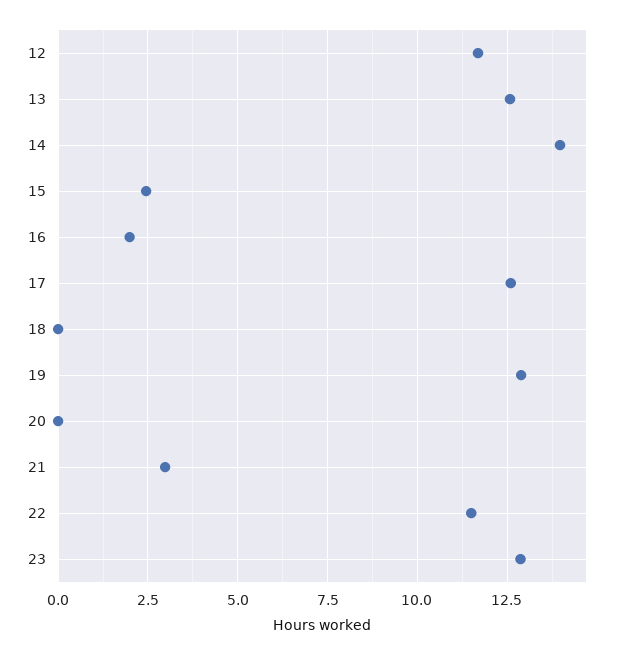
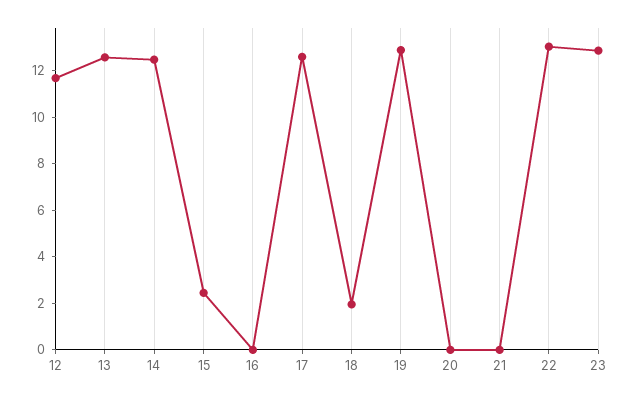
14: 14 -> 12.5
16: 2 -> 0
18: 0 -> 2
21: 3 -> 0
22: 11.5 -> 13

